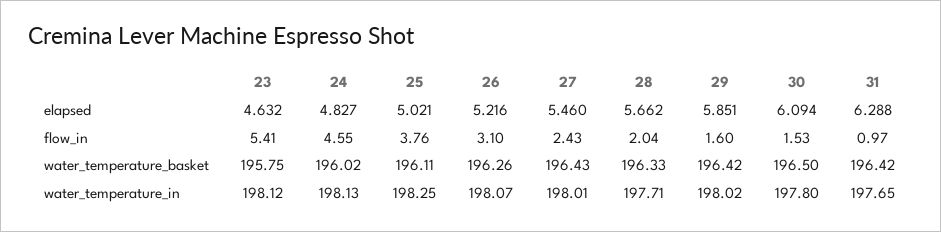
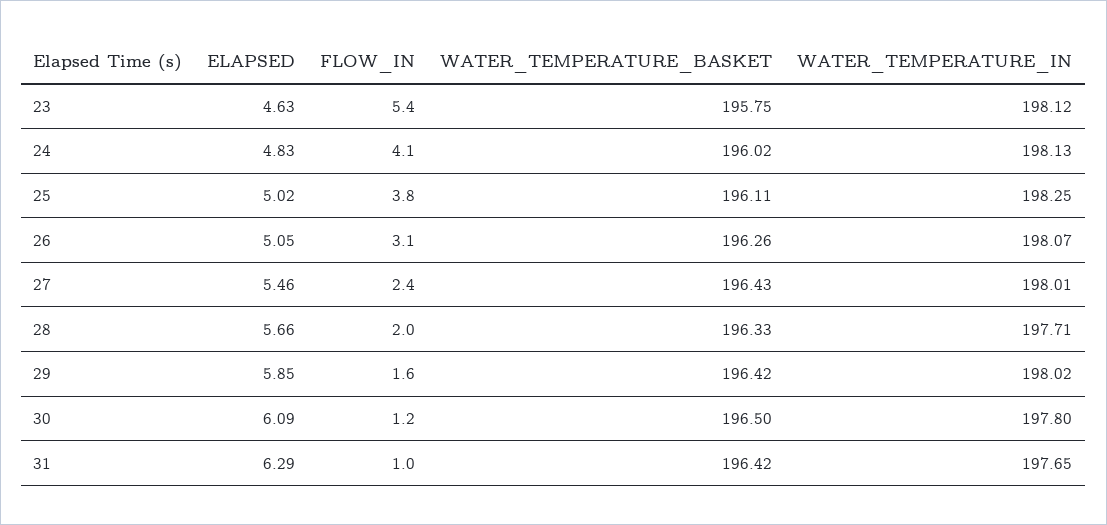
26, elapsed: 5.216 -> 5.05
24, flow_in: 4.55 -> 4.1
30, flow_in: 1.53 -> 1.2

